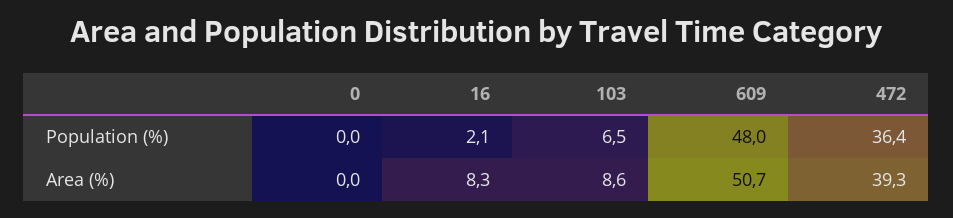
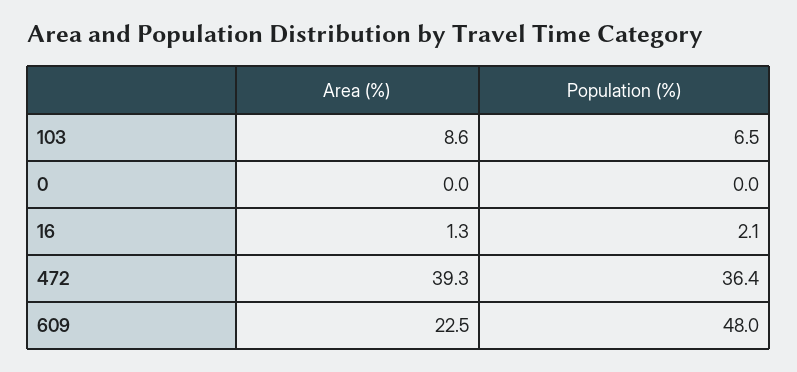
16, Area (%): 8.3 -> 1.3
609, Area (%): 50.7 -> 22.5

